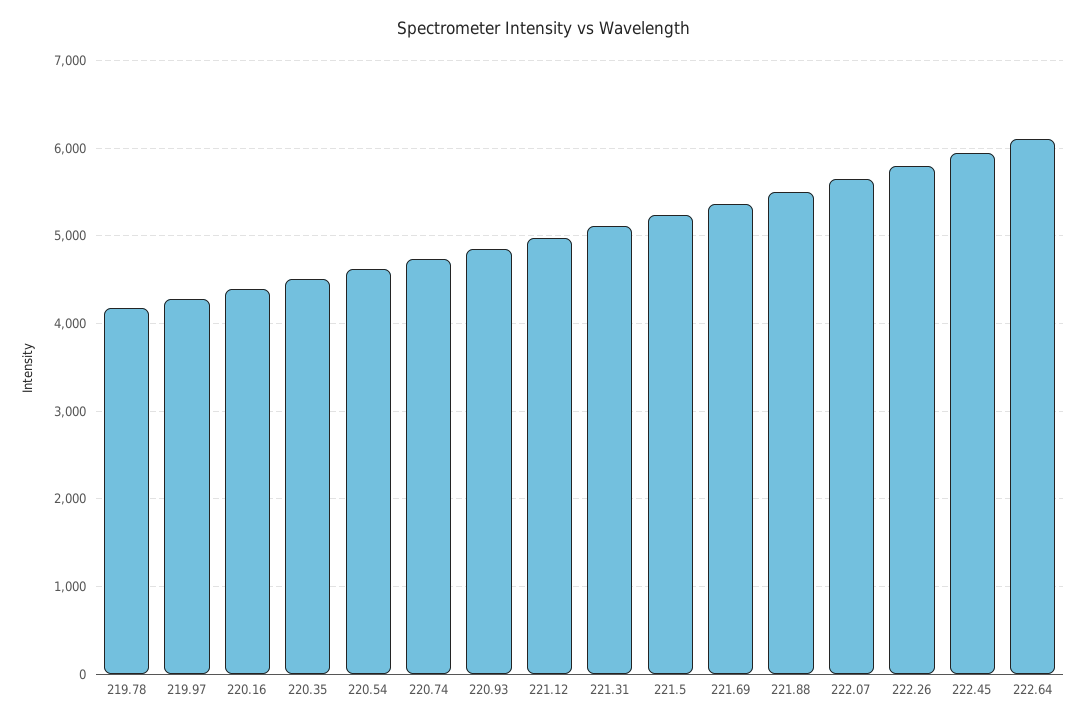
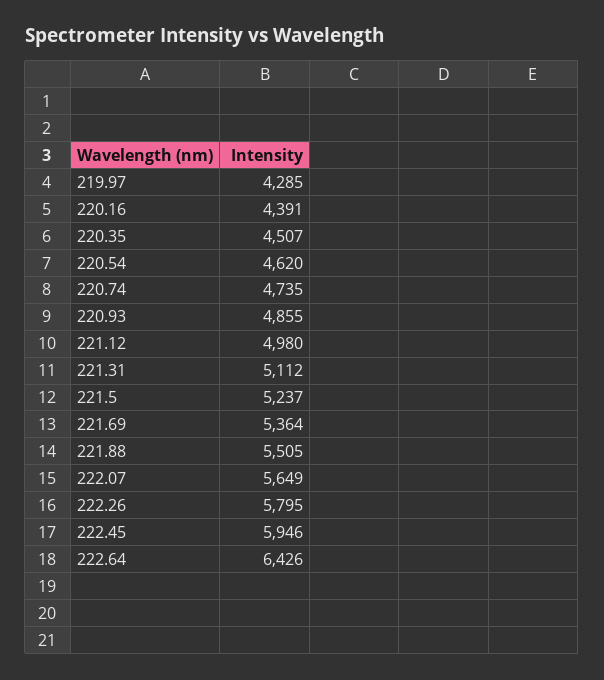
219.78: 4200 -> none
222.64: 6100 -> 6426

